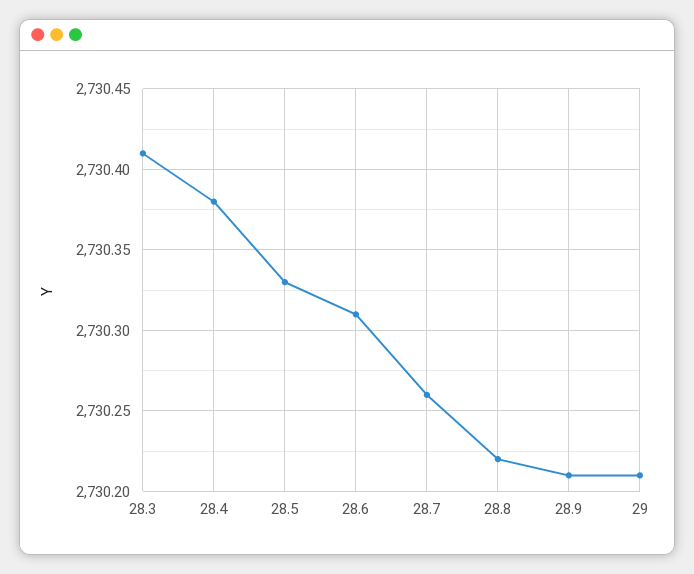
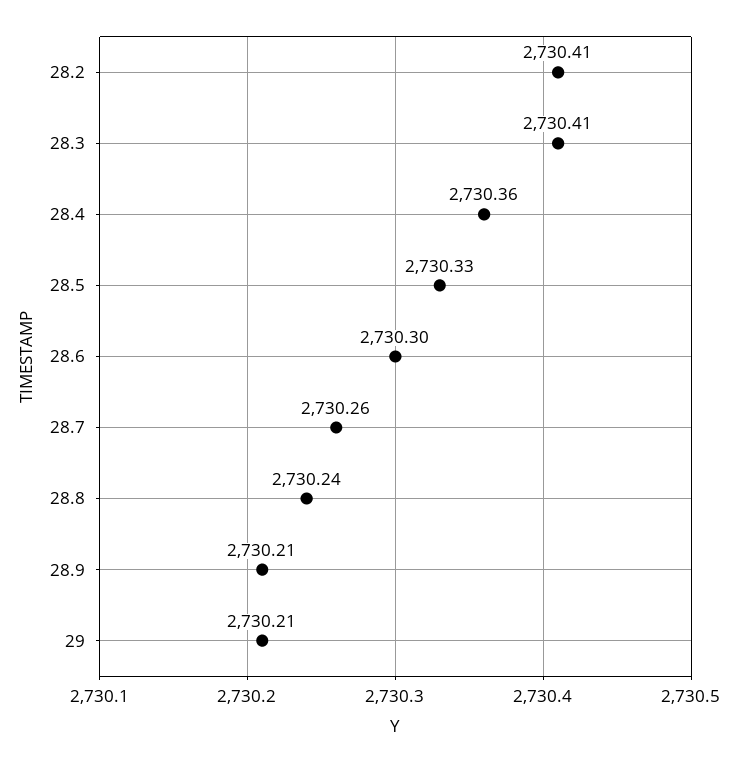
28.4: 2730.38 -> 2730.36
28.6: 2730.31 -> 2730.3
28.8: 2730.22 -> 2730.24
28.2: none -> 2730.41

